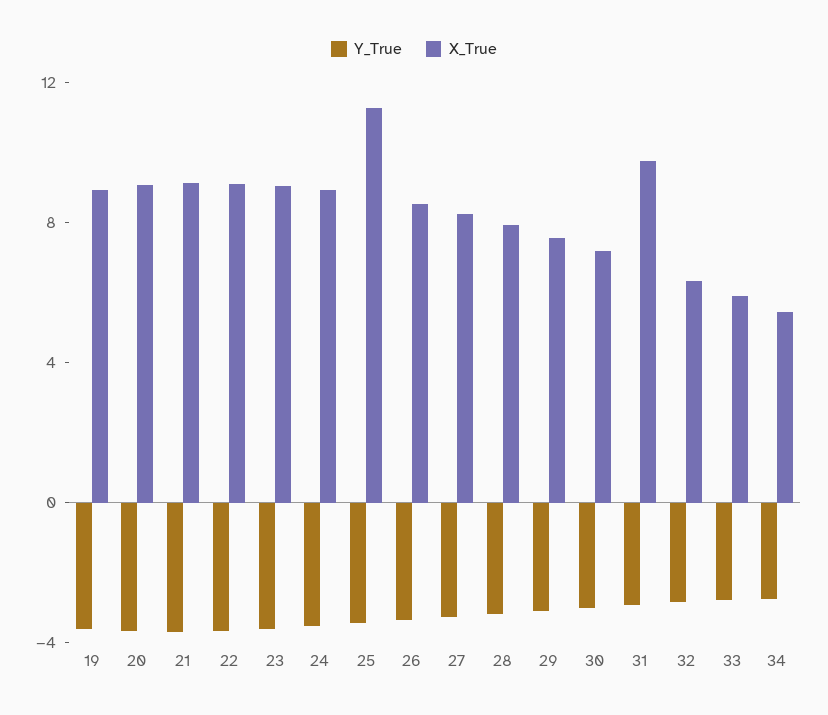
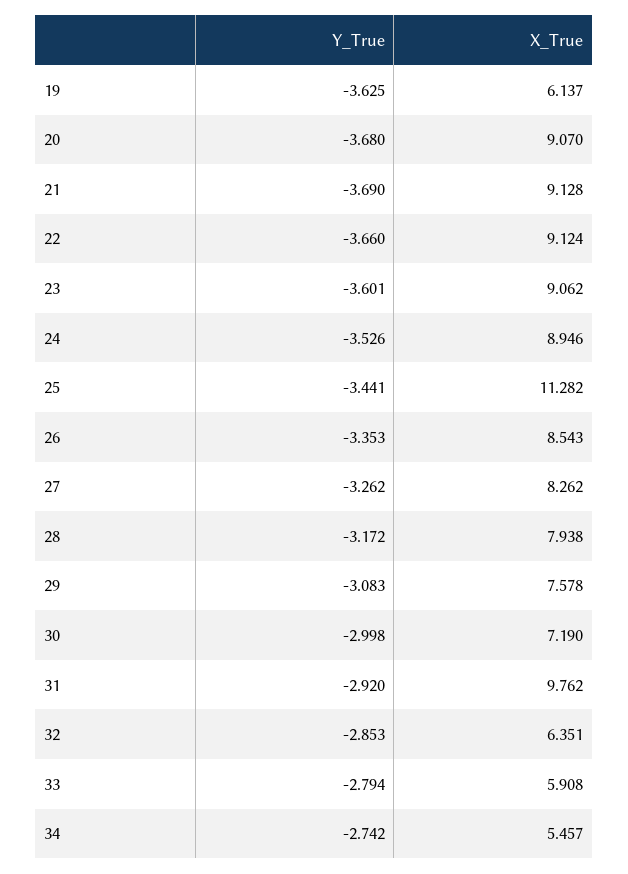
X_True, 19: 9 -> 6.137

